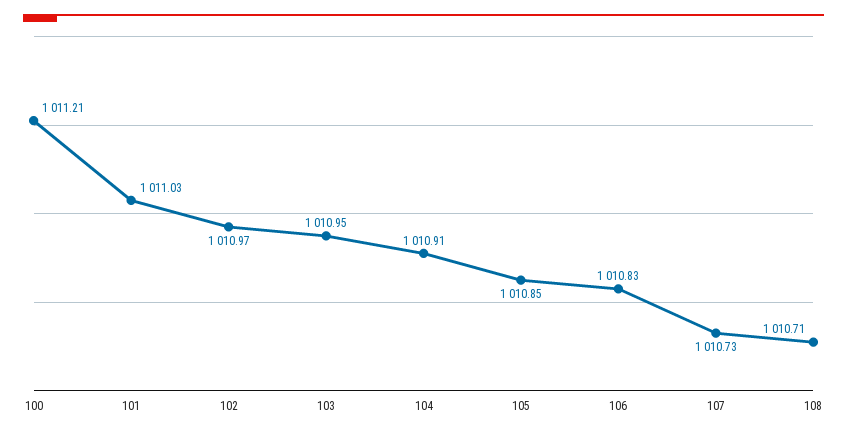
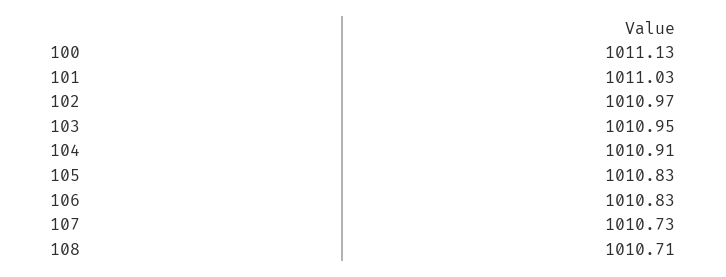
100: 1011.21 -> 1011.13
105: 1010.85 -> 1010.83

